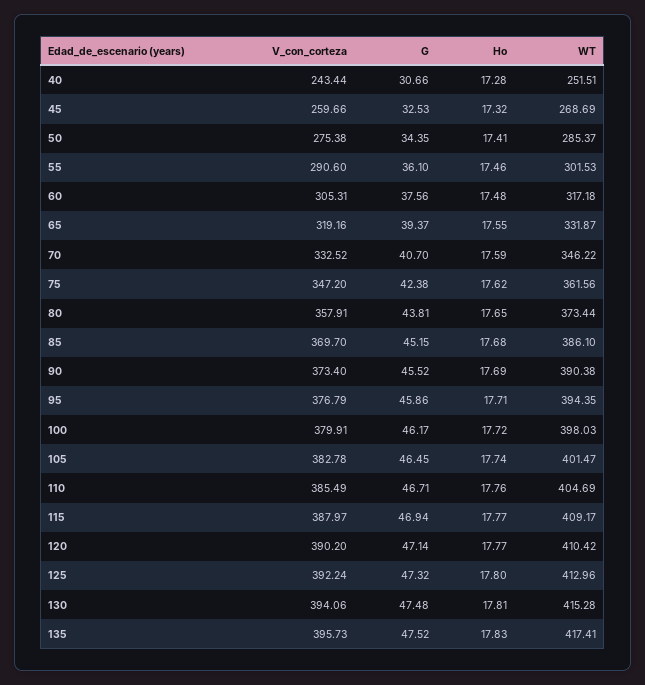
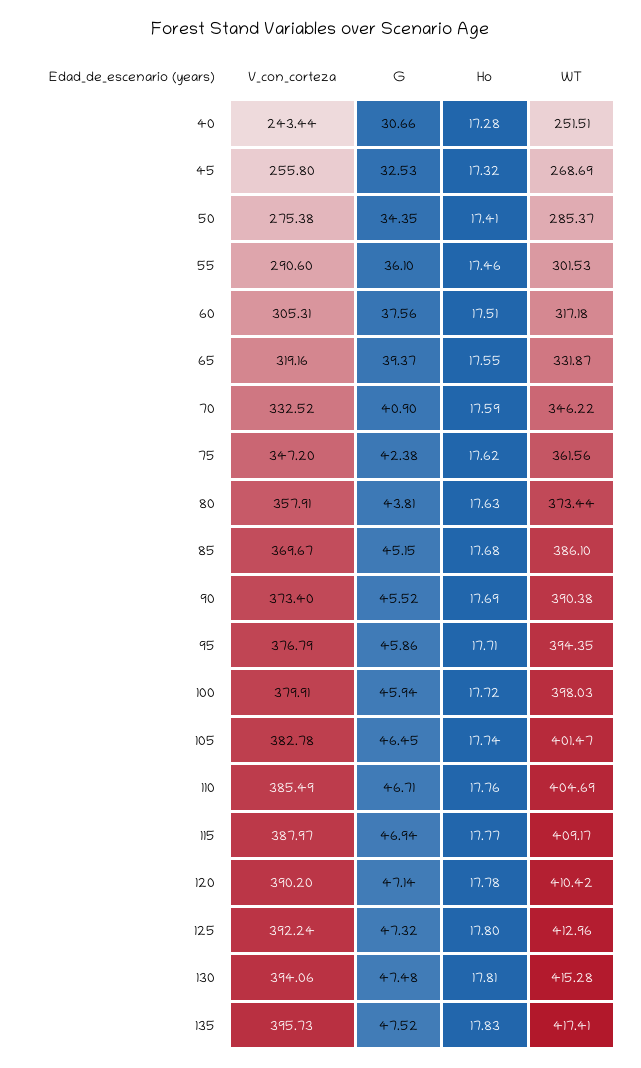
V_con_corteza, 45: 259.66 -> 255.8
Ho, 60: 17.48 -> 17.51
G, 70: 40.7 -> 40.9
Ho, 80: 17.65 -> 17.63
V_con_corteza, 85: 369.7 -> 369.67
G, 100: 46.17 -> 45.94
Ho, 120: 17.77 -> 17.78

